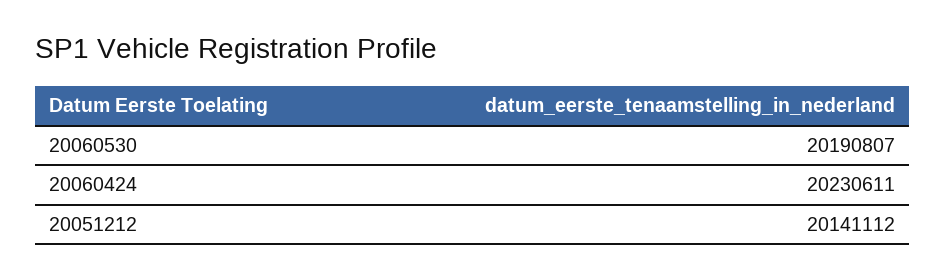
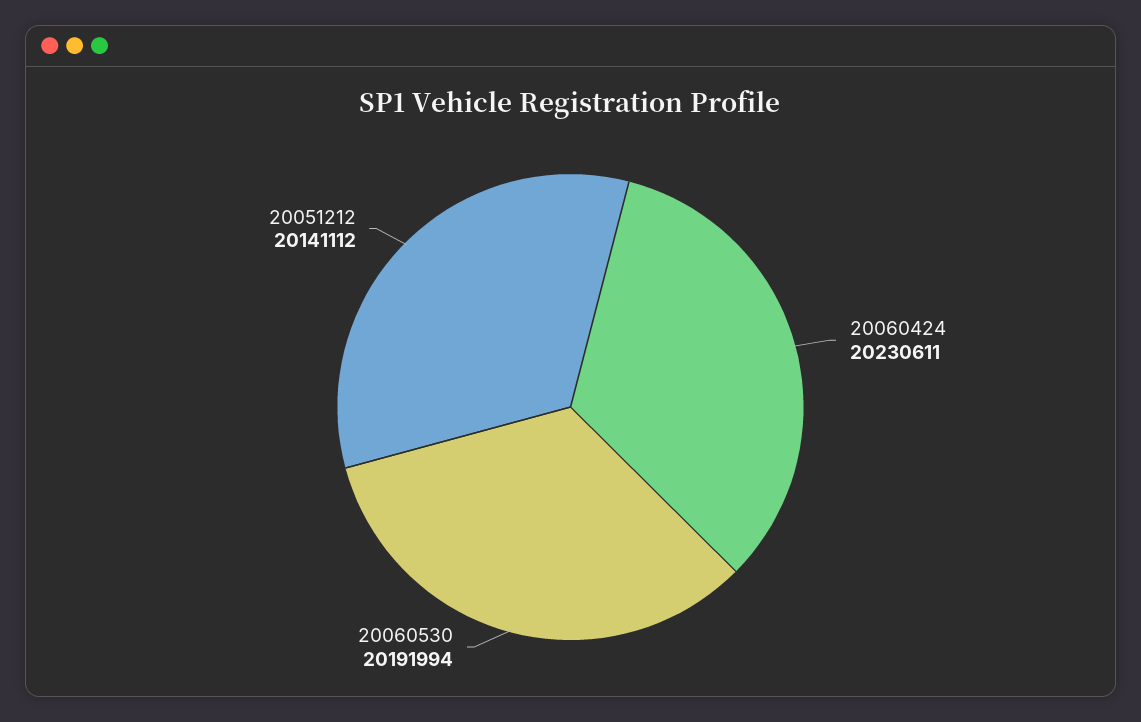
20060530: 20190807 -> 20191994

